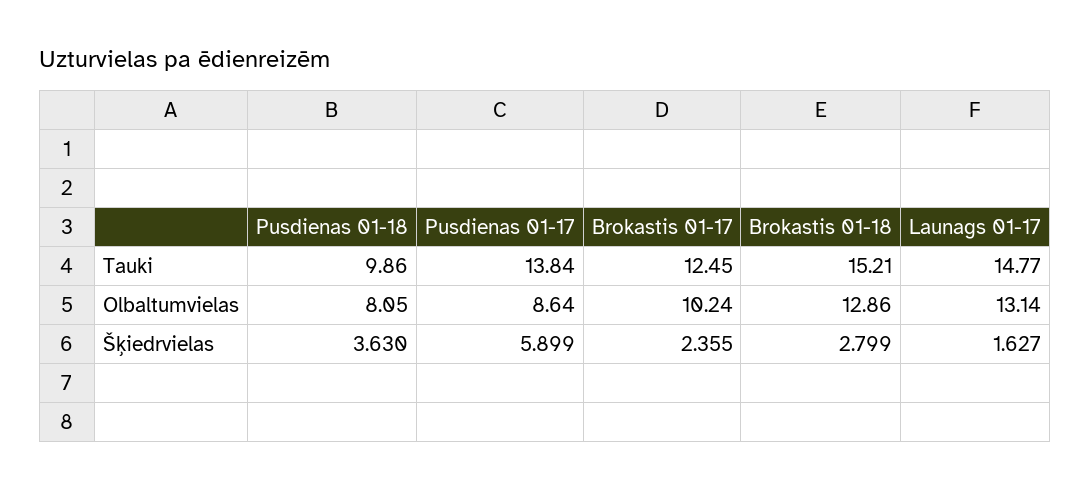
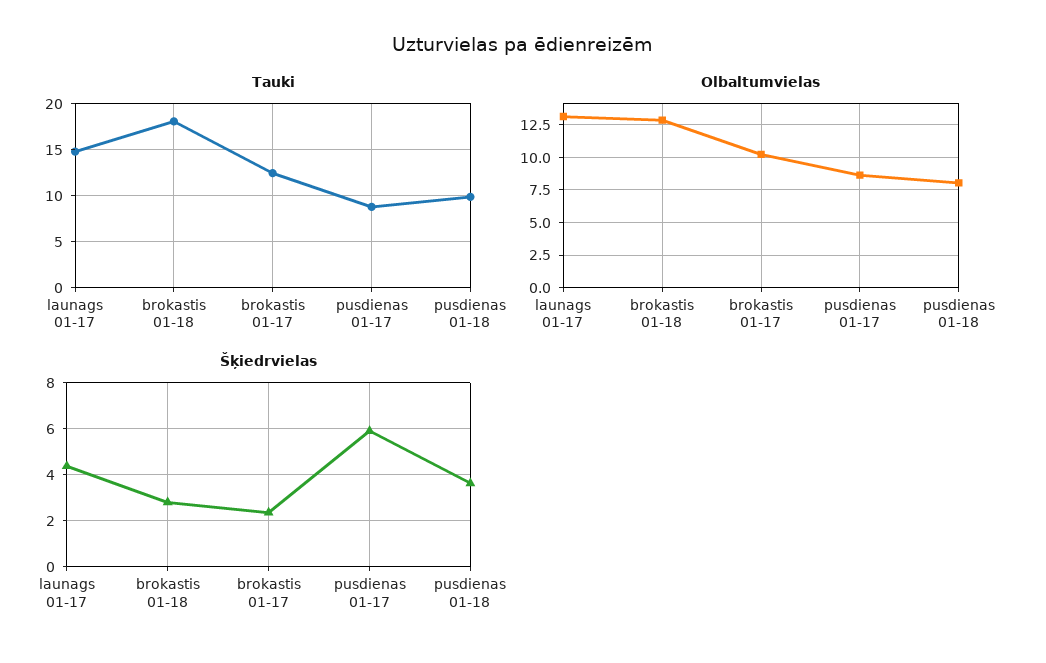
Tauki, Pusdienas 01-17: 13.84 -> 9
Tauki, Brokastis 01-18: 15.21 -> 18
Šķiedrvielas, Launags 01-17: 1.627 -> 4.5

